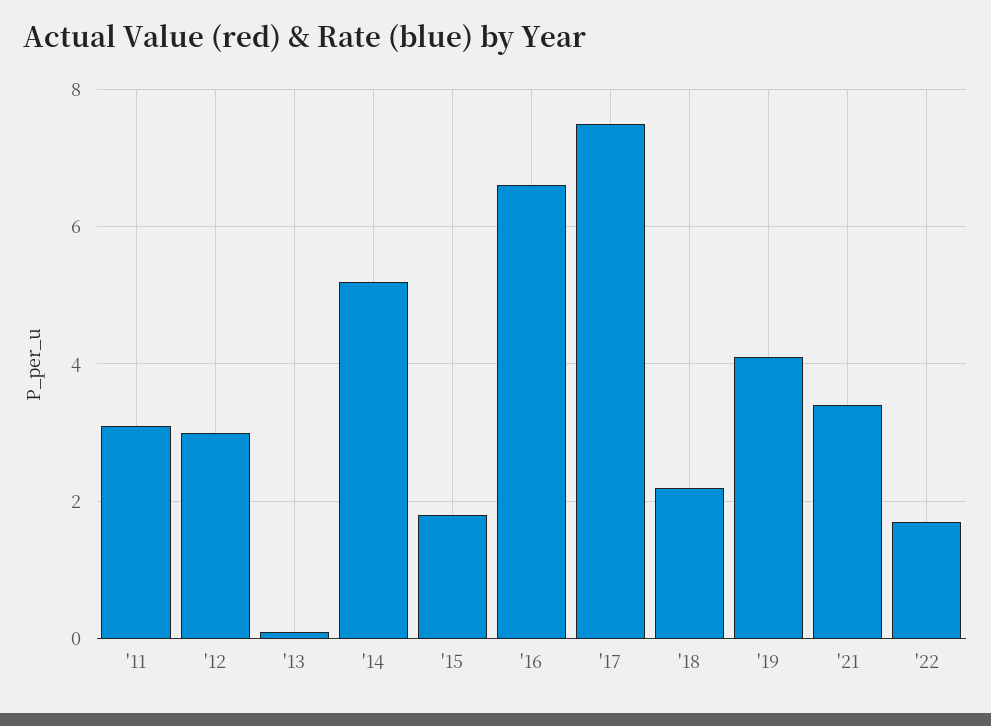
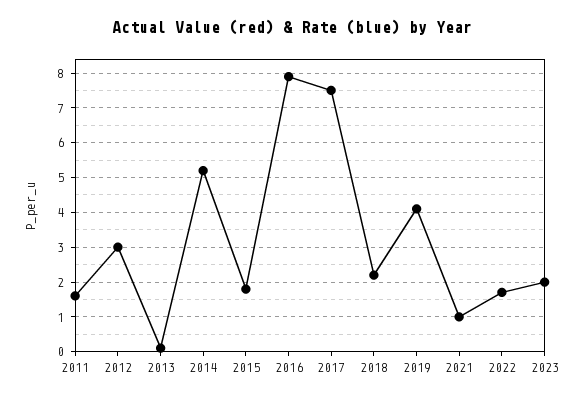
'11: 3 -> 1.5
'16: 6.5 -> 8
'21: 3.5 -> 1
2023: none -> 2

